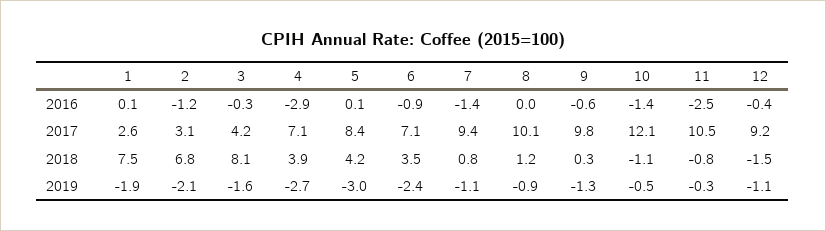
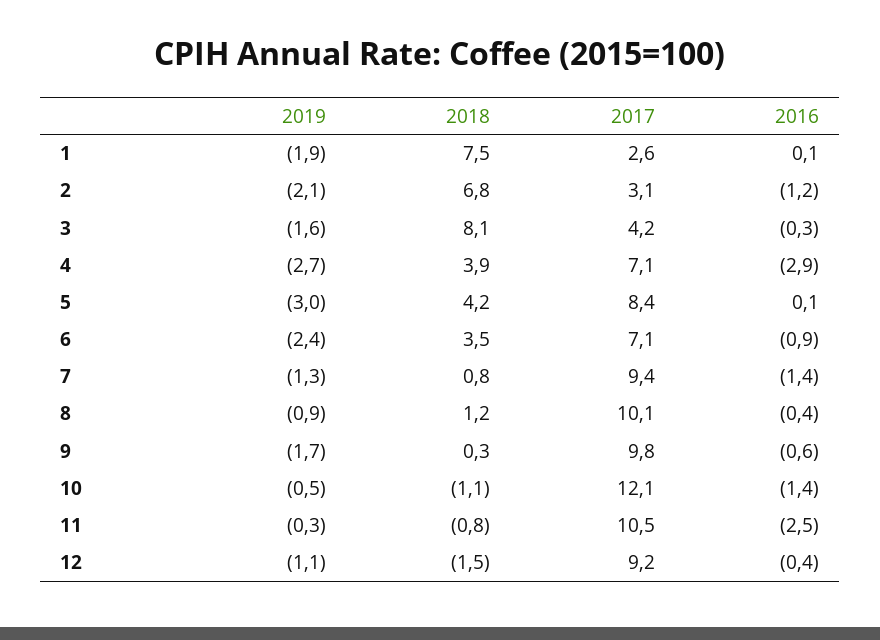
8, 2016: 0 -> -0.4
7, 2019: -1.1 -> -1.3
9, 2019: -1.3 -> -1.7

